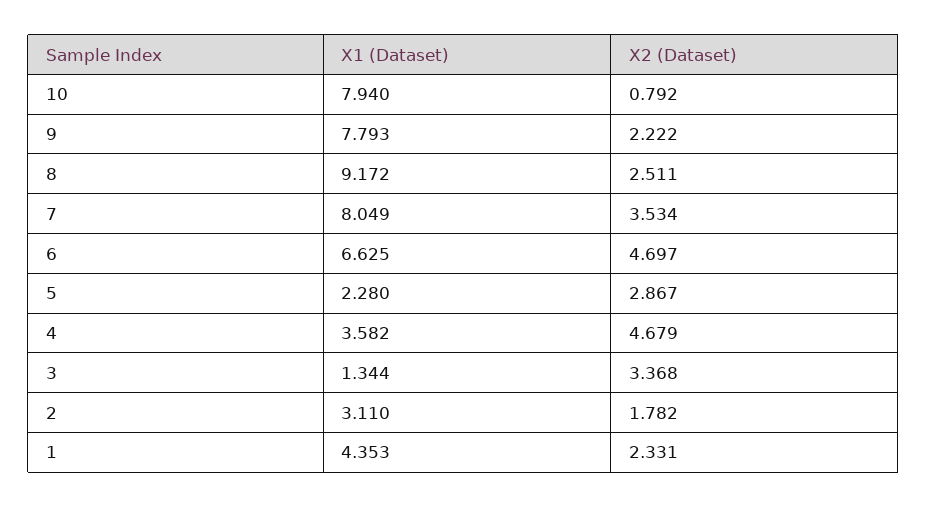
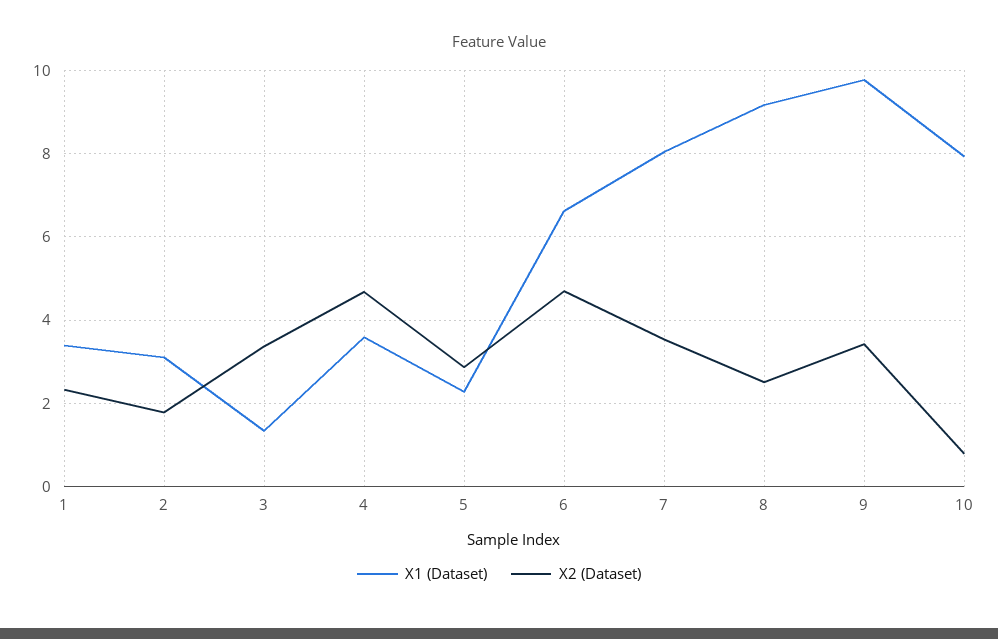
X1 (Dataset), 9: 7.793 -> 9.8
X2 (Dataset), 9: 2.222 -> 3.4
X1 (Dataset), 1: 4.353 -> 3.4

